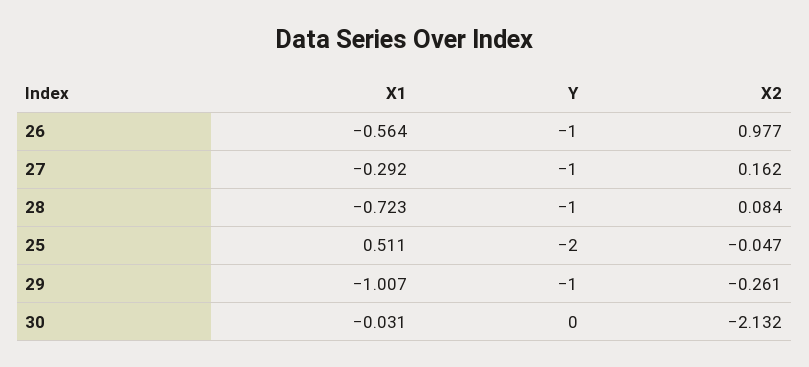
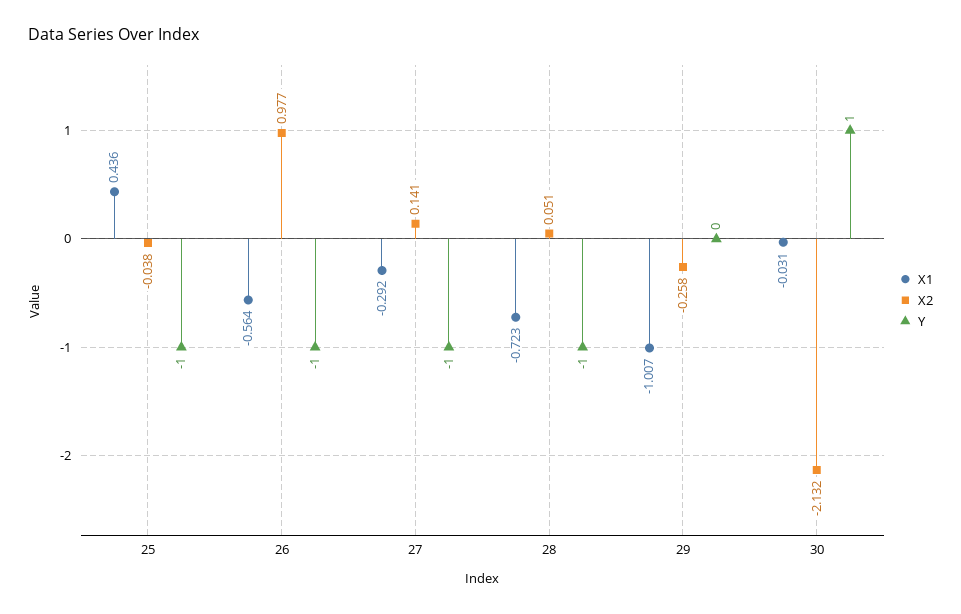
X2, 27: 0.162 -> 0.141
X2, 28: 0.084 -> 0.051
X1, 25: 0.511 -> 0.436
Y, 25: -2 -> -1
X2, 25: -0.047 -> -0.038
Y, 29: -1 -> 0
X2, 29: -0.261 -> -0.258
Y, 30: 0 -> 1

